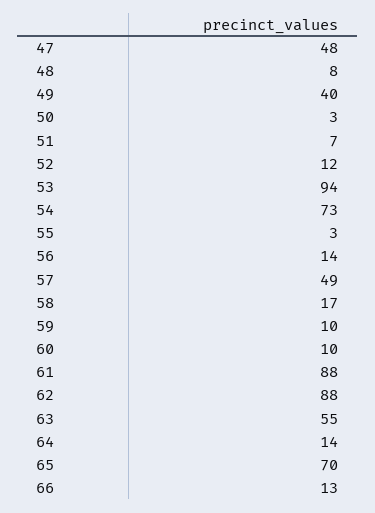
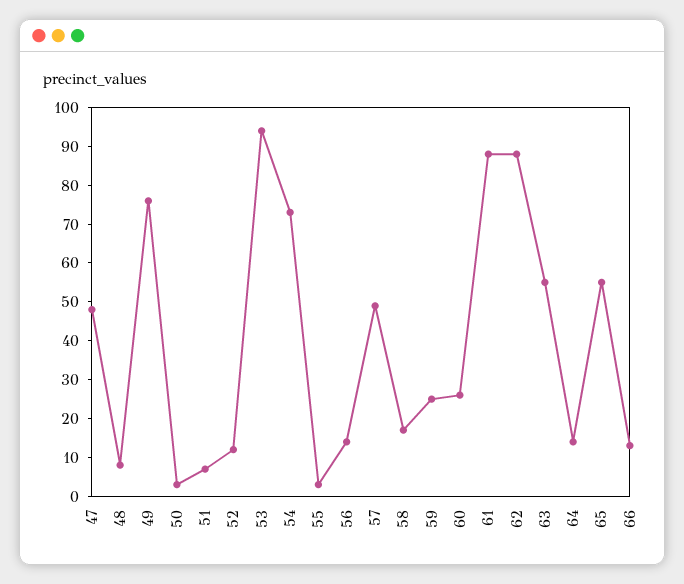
49: 40 -> 75
59: 10 -> 25
60: 10 -> 25
65: 70 -> 55

